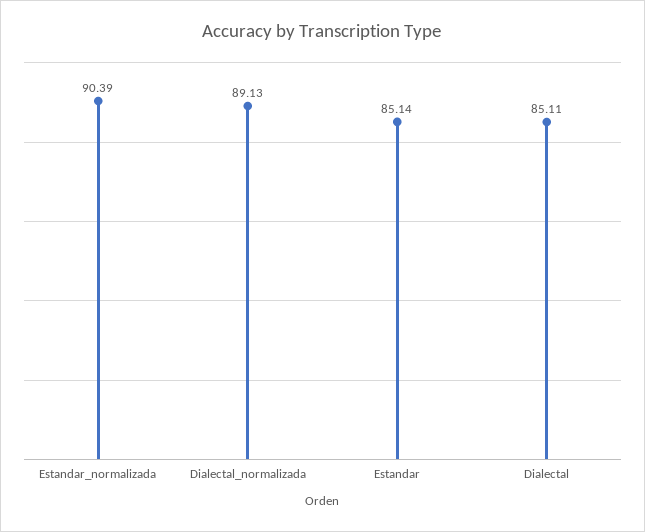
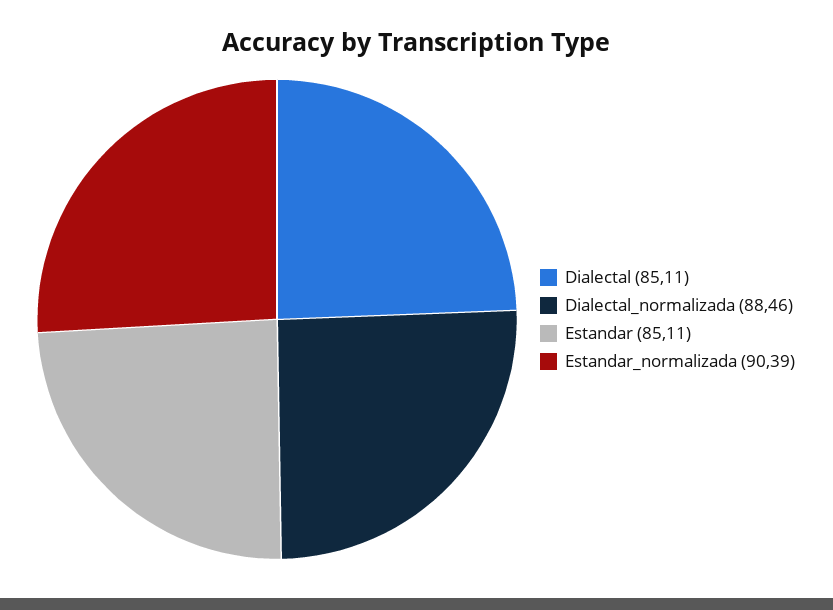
Dialectal_normalizada: 89.13 -> 88.46
Estandar: 85.14 -> 85.11

